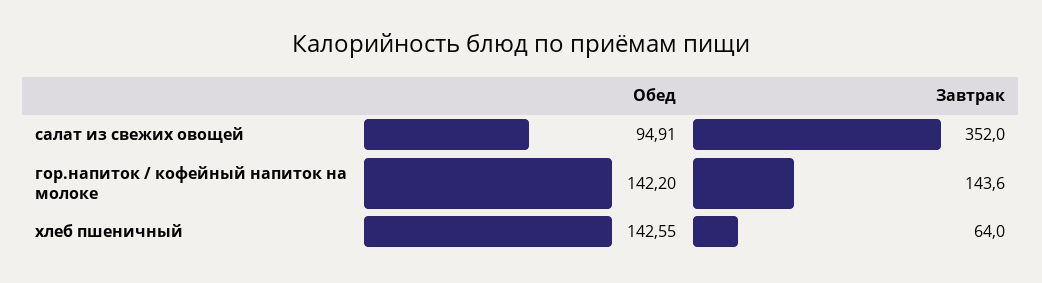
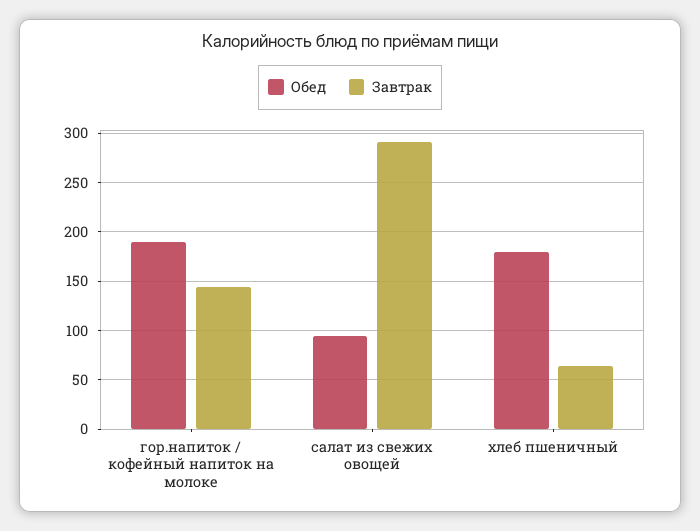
Завтрак, салат из свежих овощей: 352 -> 290
Обед, гор.напиток / кофейный напиток на молоке: 142.2 -> 190
Обед, хлеб пшеничный: 142.55 -> 180

